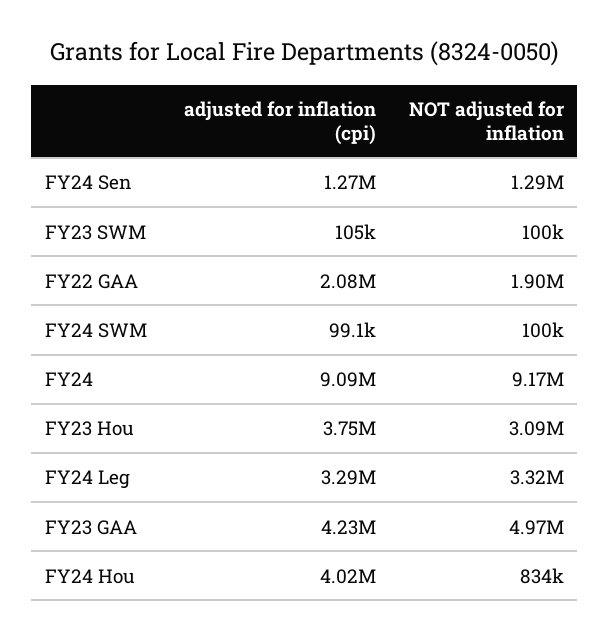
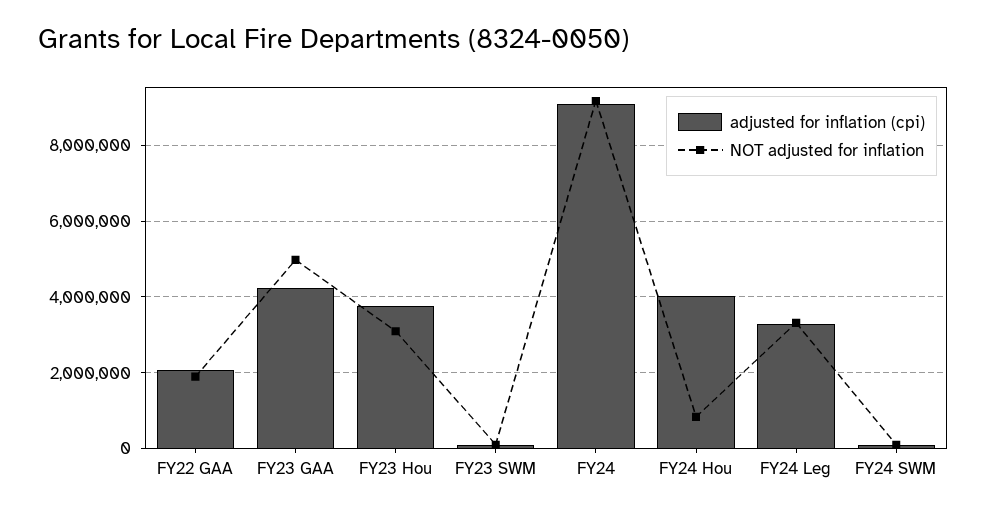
adjusted for inflation (cpi), FY24 Sen: 1270000 -> none
NOT adjusted for inflation, FY24 Sen: 1290000 -> none

